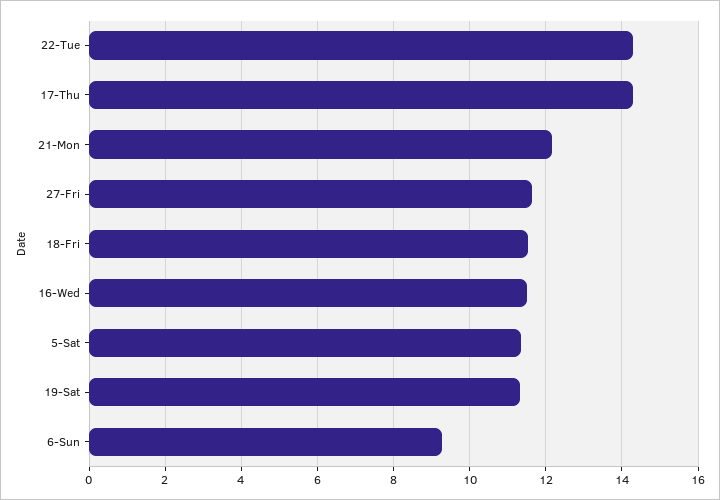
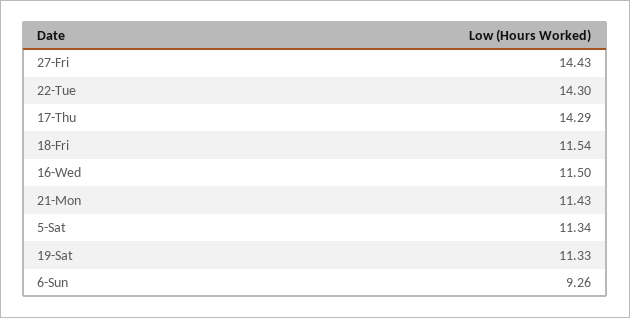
21-Mon: 12.2 -> 11.43
27-Fri: 11.6 -> 14.43

